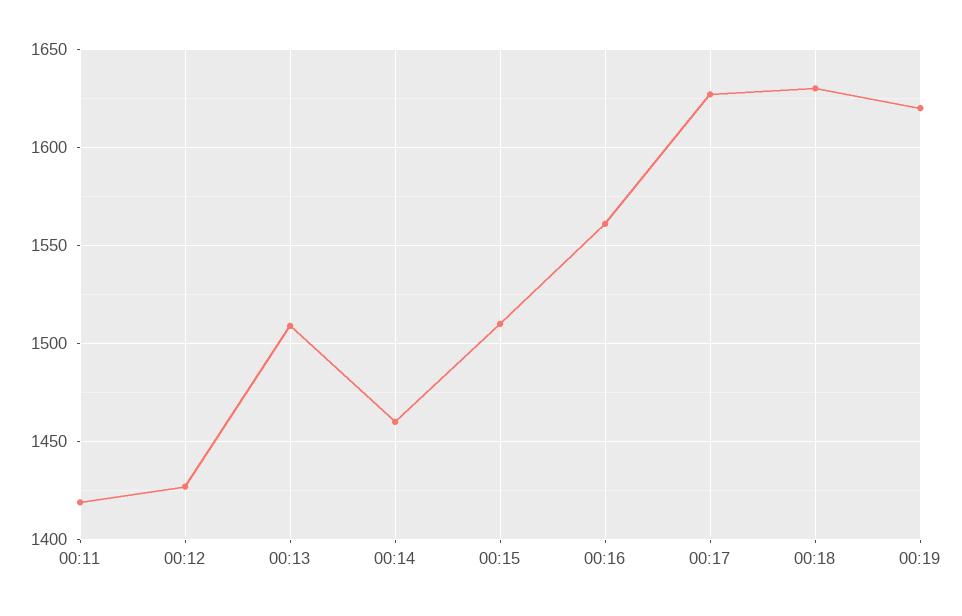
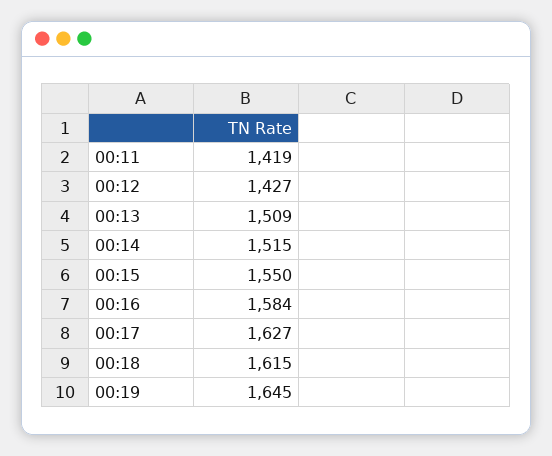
00:14: 1460 -> 1515
00:15: 1510 -> 1550
00:16: 1560 -> 1584
00:18: 1630 -> 1615
00:19: 1620 -> 1645

